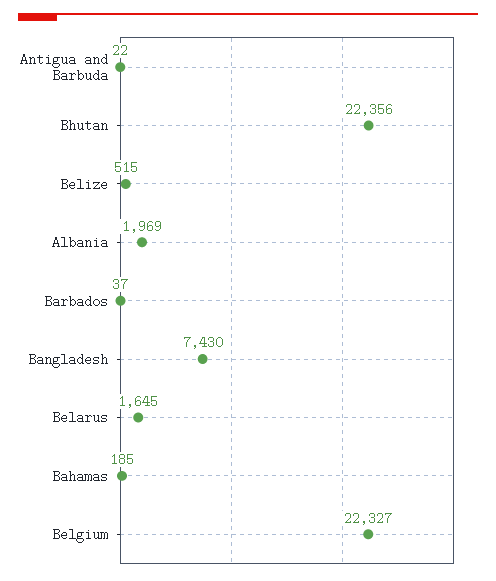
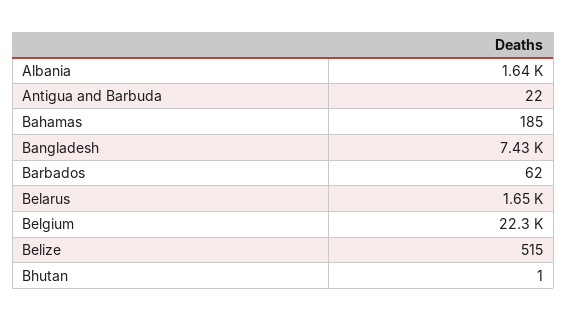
Bhutan: 22356 -> 1
Albania: 1969 -> 1640
Barbados: 37 -> 62

